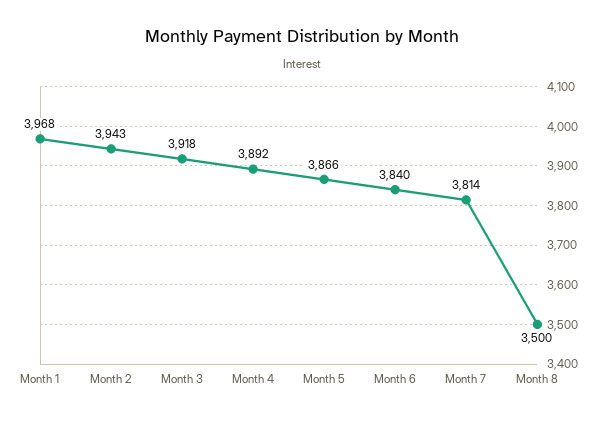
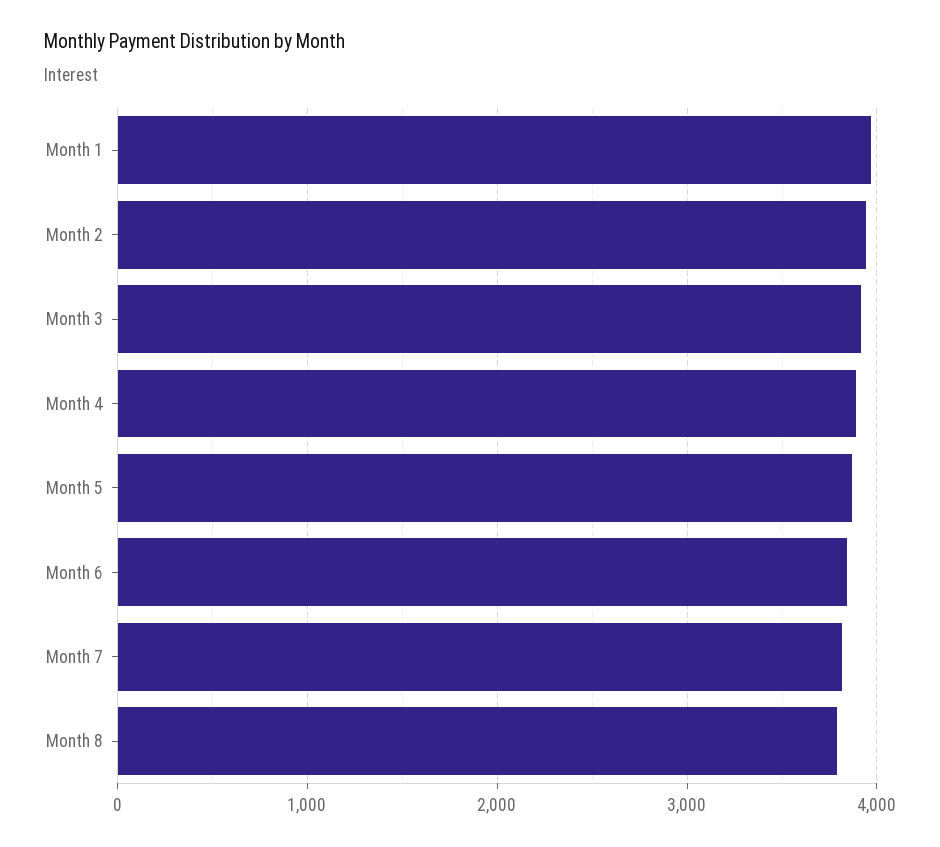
Month 8: 3500 -> 3800

